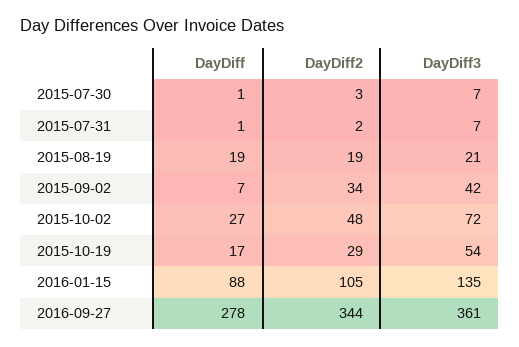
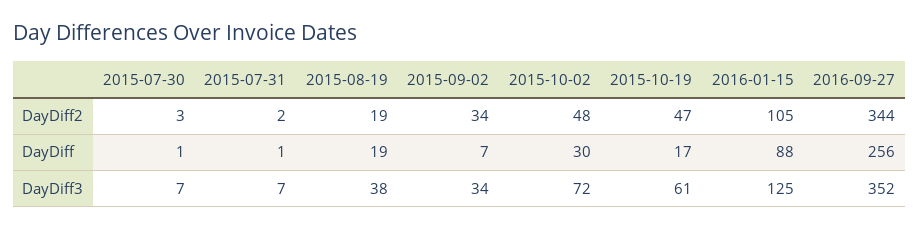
DayDiff3, 2015-08-19: 21 -> 38
DayDiff3, 2015-09-02: 42 -> 34
DayDiff, 2015-10-02: 27 -> 30
DayDiff2, 2015-10-19: 29 -> 47
DayDiff3, 2015-10-19: 54 -> 61
DayDiff3, 2016-01-15: 135 -> 125
DayDiff, 2016-09-27: 278 -> 256
DayDiff3, 2016-09-27: 361 -> 352

